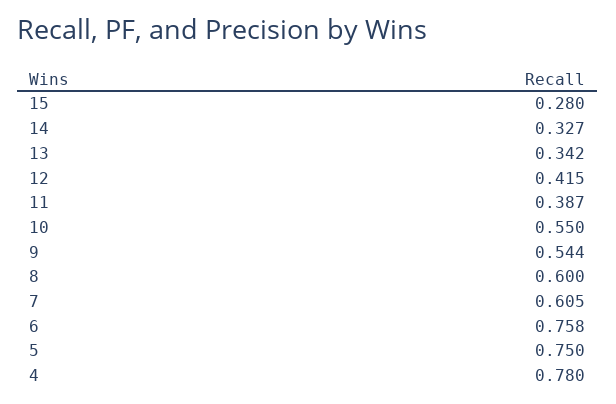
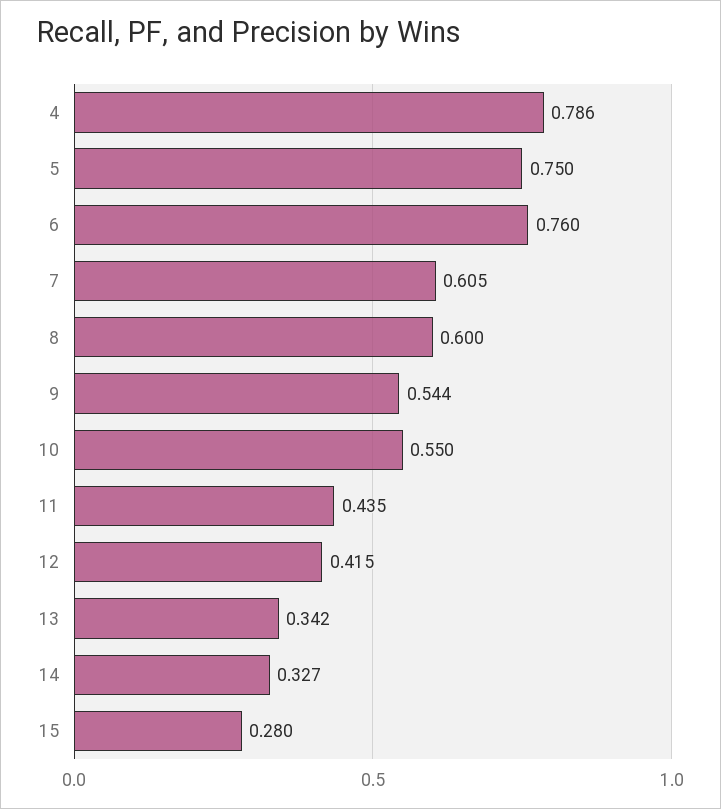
11: 0.387 -> 0.435
6: 0.758 -> 0.76
4: 0.78 -> 0.786

